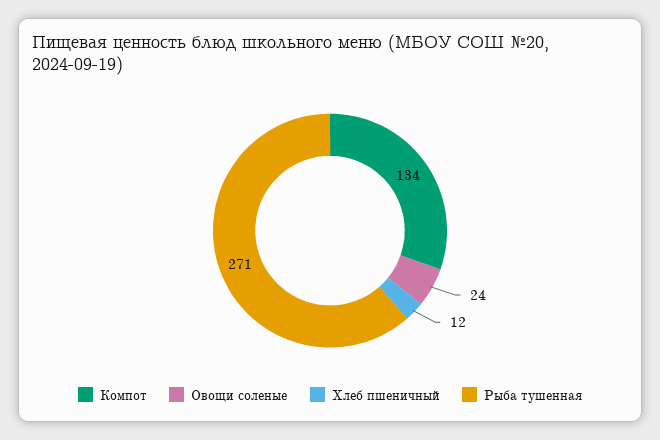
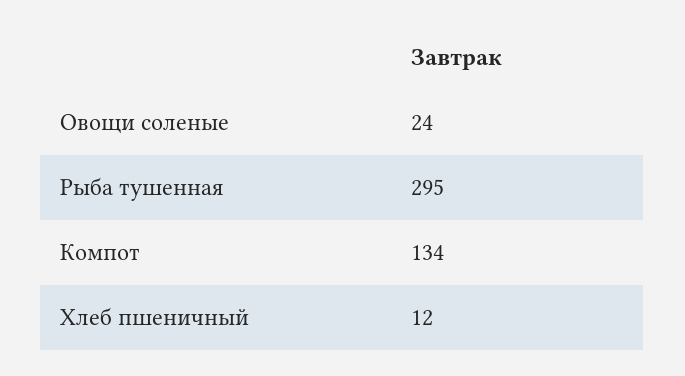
Рыба тушенная: 271 -> 295

